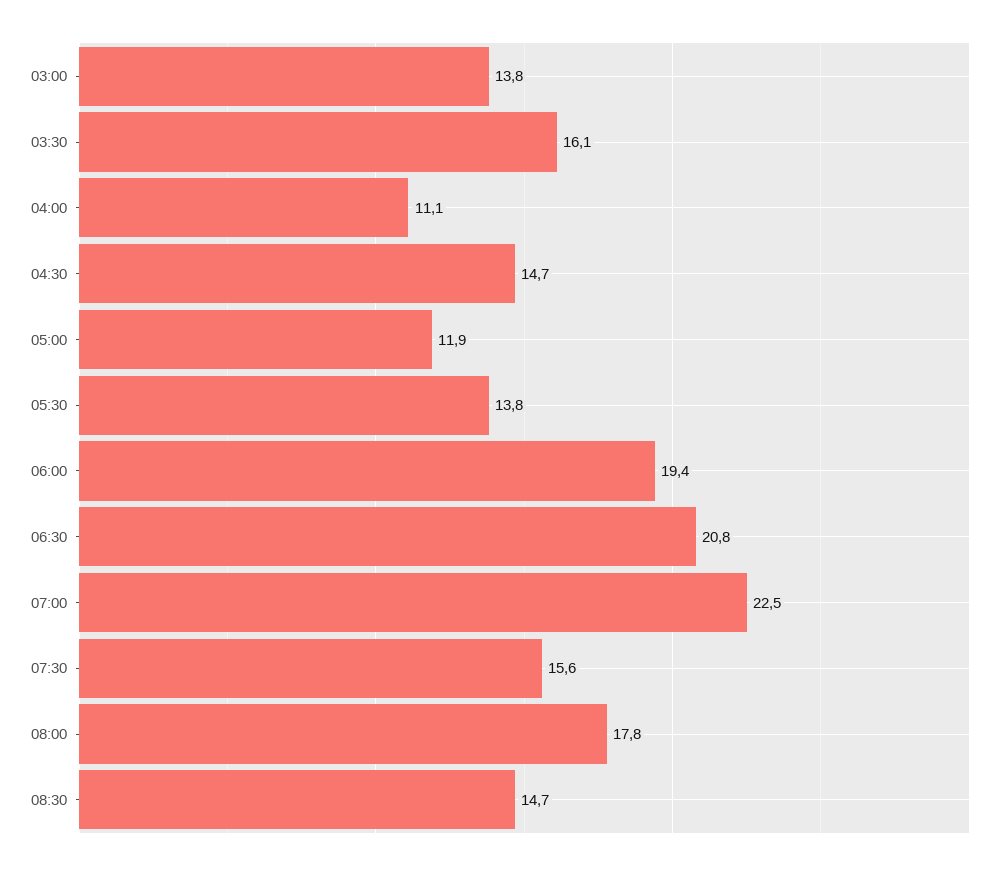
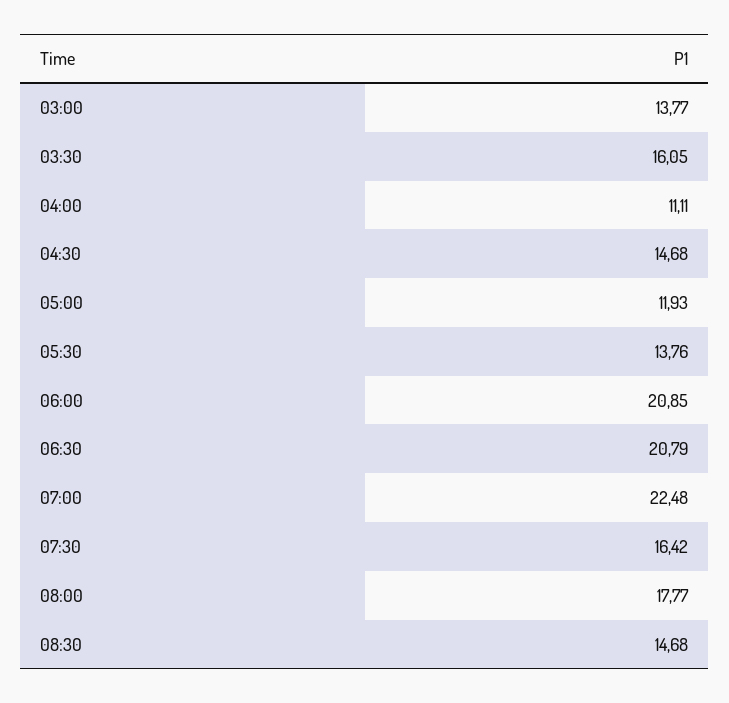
06:00: 19.4 -> 20.85
07:30: 15.6 -> 16.42

